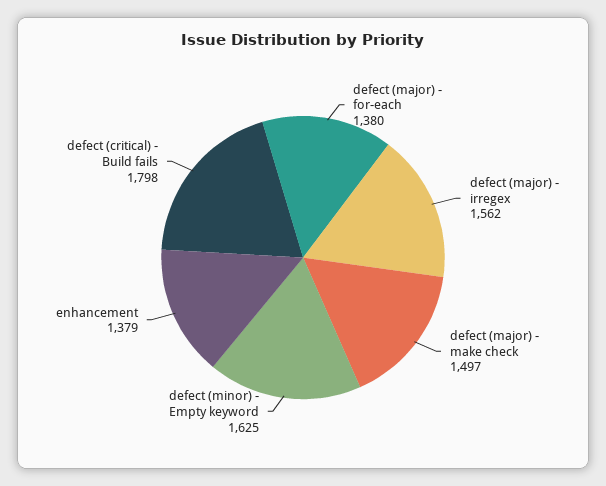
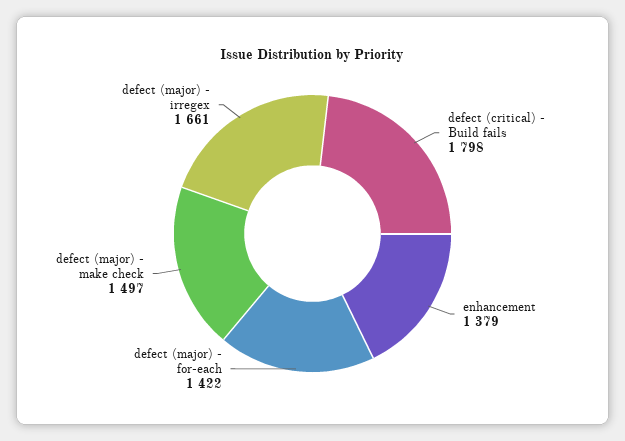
defect (major) - for-each: 1380 -> 1422
defect (major) - irregex: 1562 -> 1661
defect (minor) - Empty keyword: 1625 -> none

